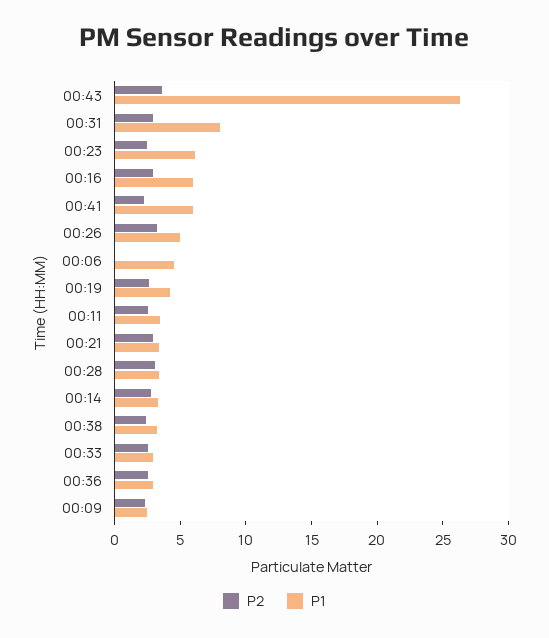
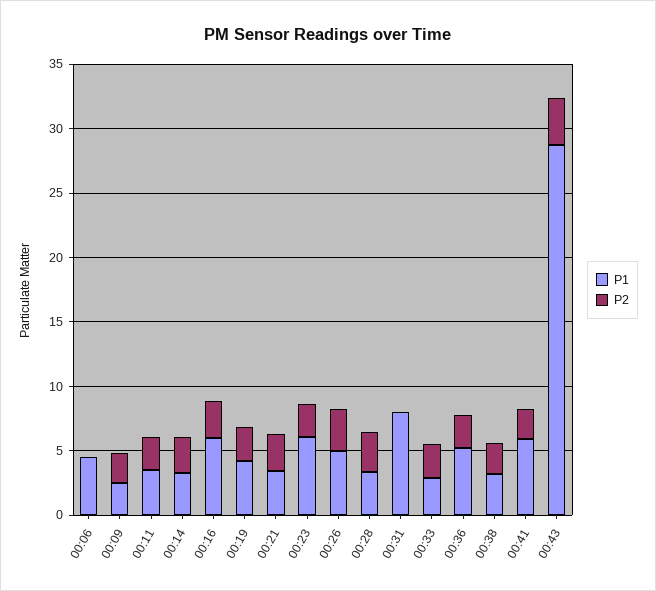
P1, 00:43: 26 -> 29
P2, 00:31: 3 -> 0
P1, 00:36: 3 -> 5

